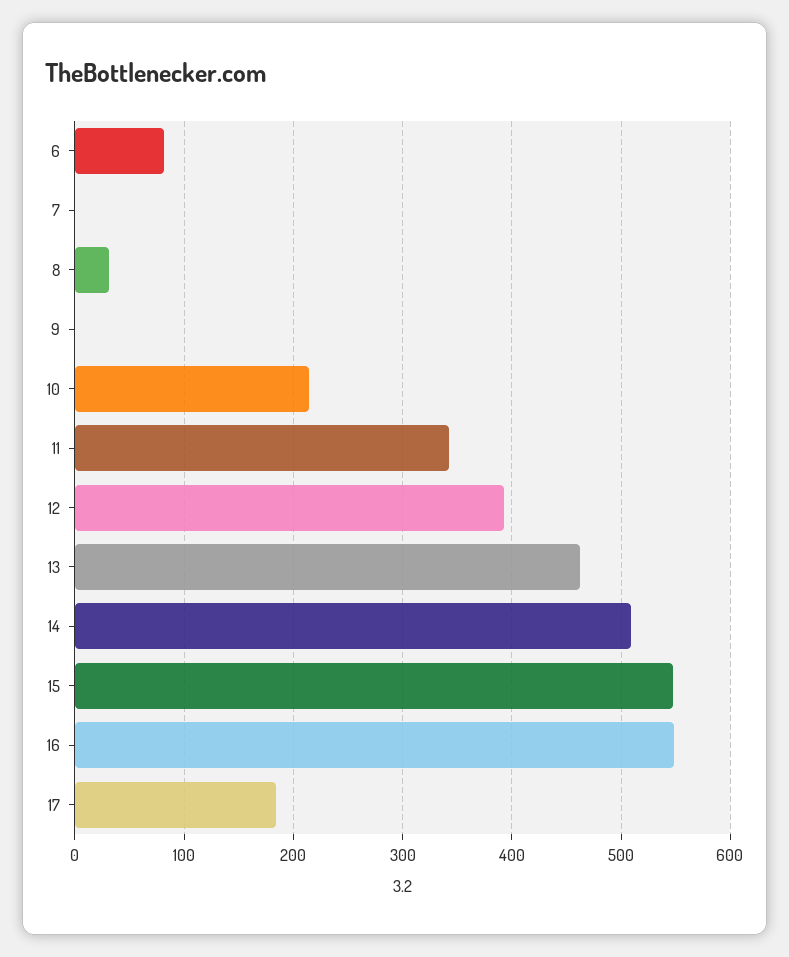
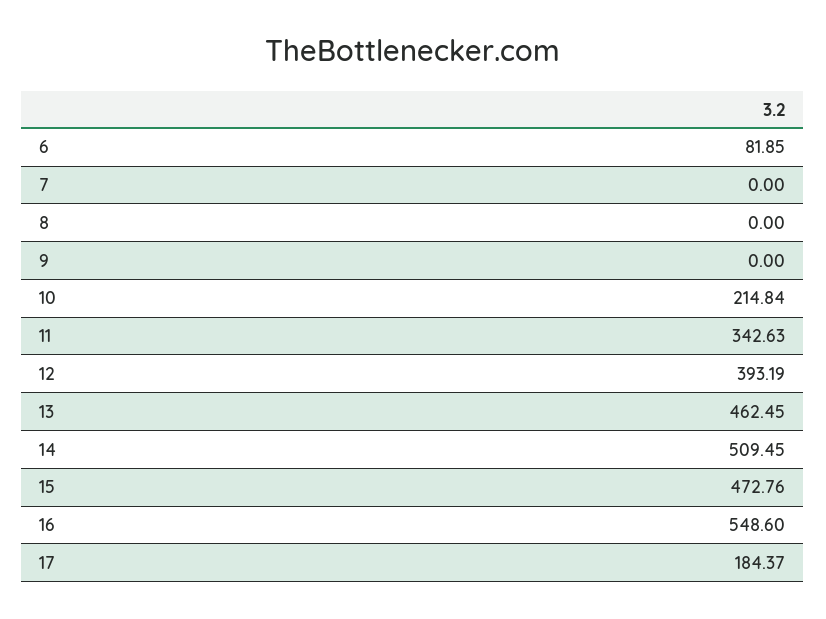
8: 30 -> 0
15: 550 -> 472.76

